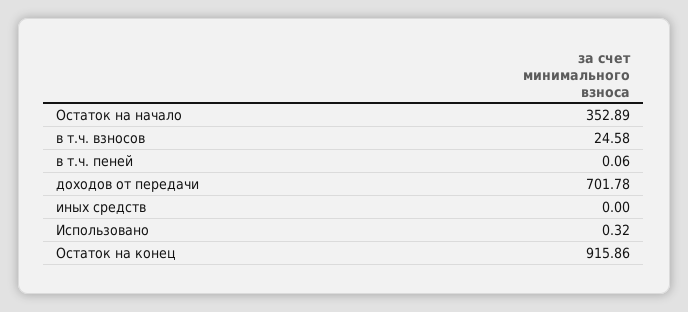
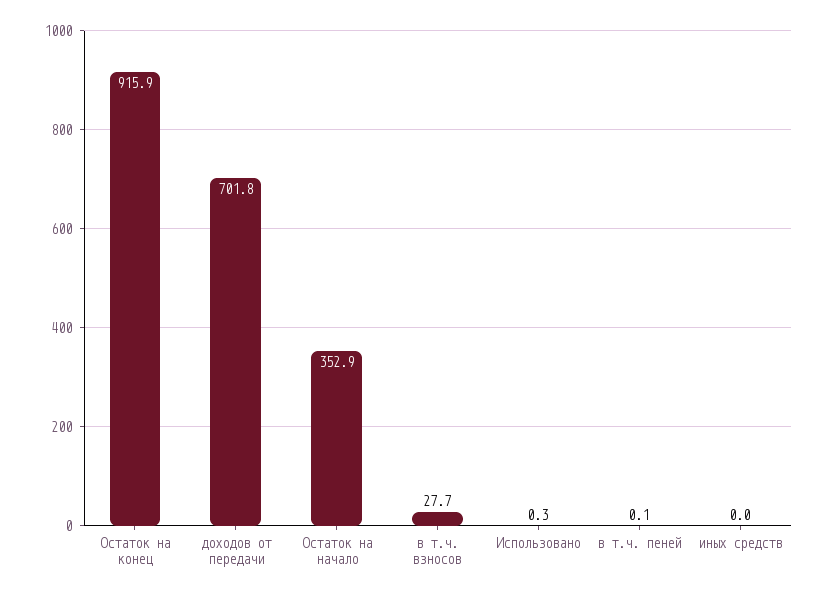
в т.ч. взносов: 24.58 -> 27.7

